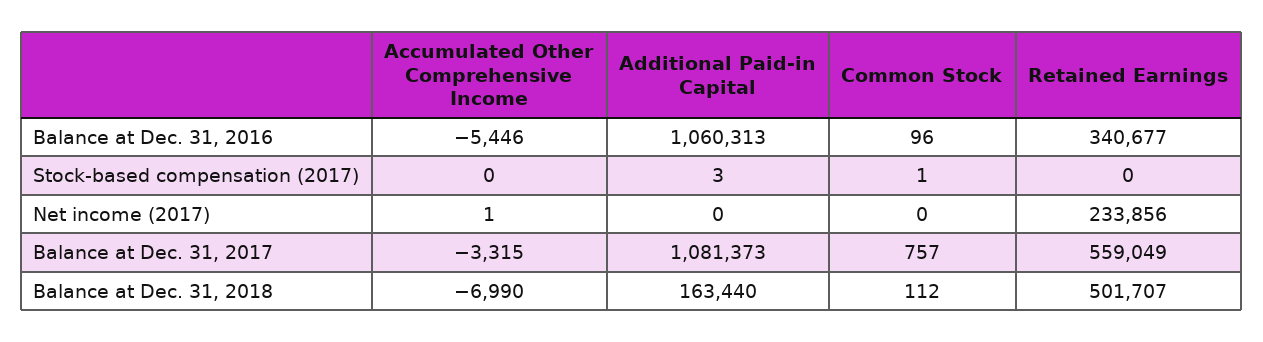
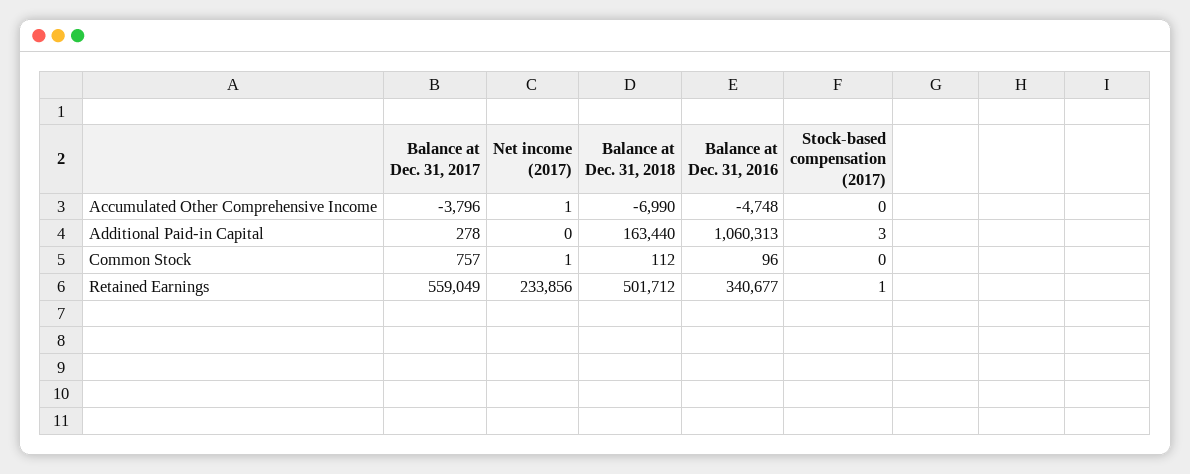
Accumulated Other Comprehensive Income, Balance at Dec. 31, 2016: -5446 -> -4748
Common Stock, Stock-based compensation (2017): 1 -> 0
Retained Earnings, Stock-based compensation (2017): 0 -> 1
Common Stock, Net income (2017): 0 -> 1
Accumulated Other Comprehensive Income, Balance at Dec. 31, 2017: -3315 -> -3796
Additional Paid-in Capital, Balance at Dec. 31, 2017: 1081373 -> 278
Retained Earnings, Balance at Dec. 31, 2018: 501707 -> 501712

